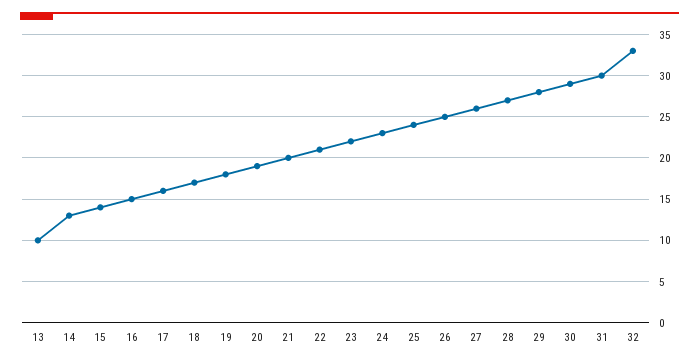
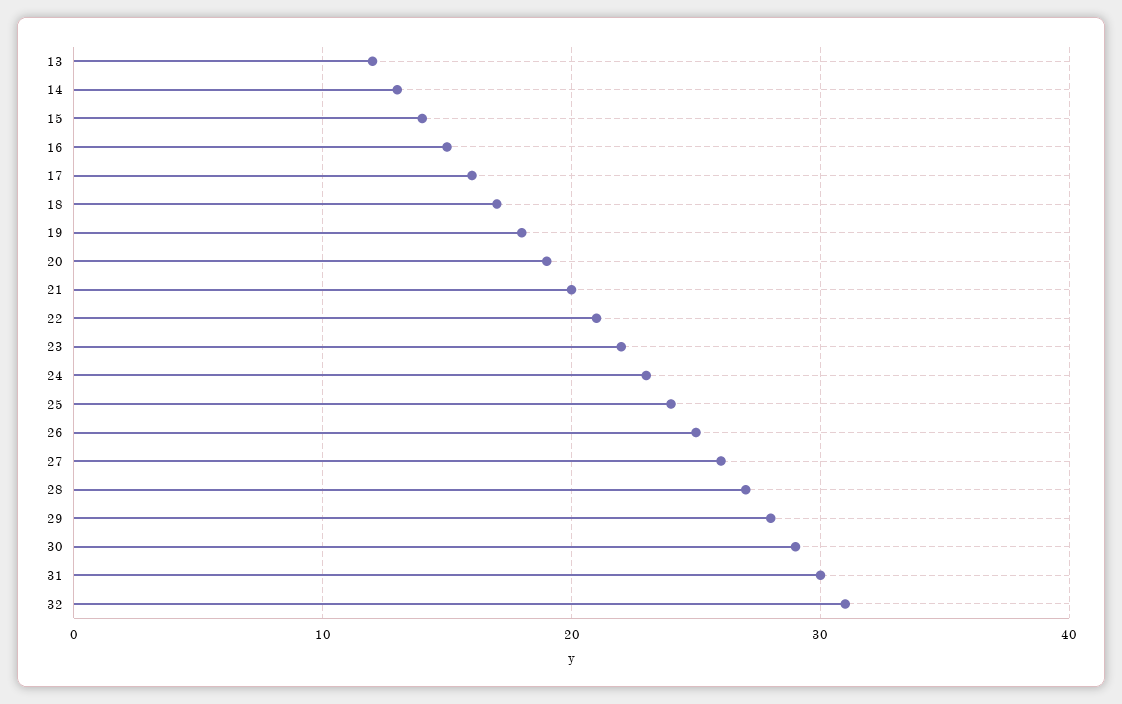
13: 10 -> 12
32: 33 -> 31

